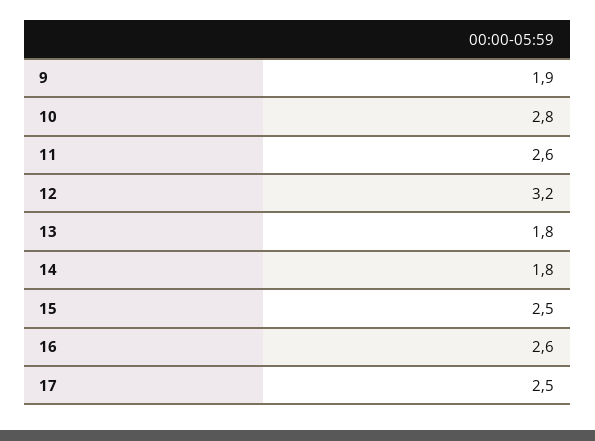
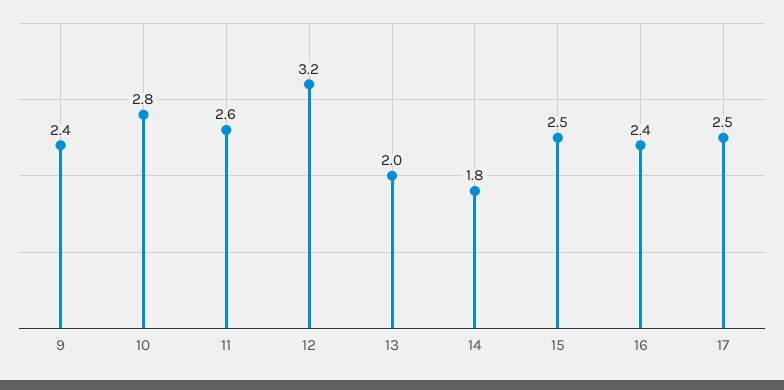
9: 1.9 -> 2.4
13: 1.8 -> 2
16: 2.6 -> 2.4

